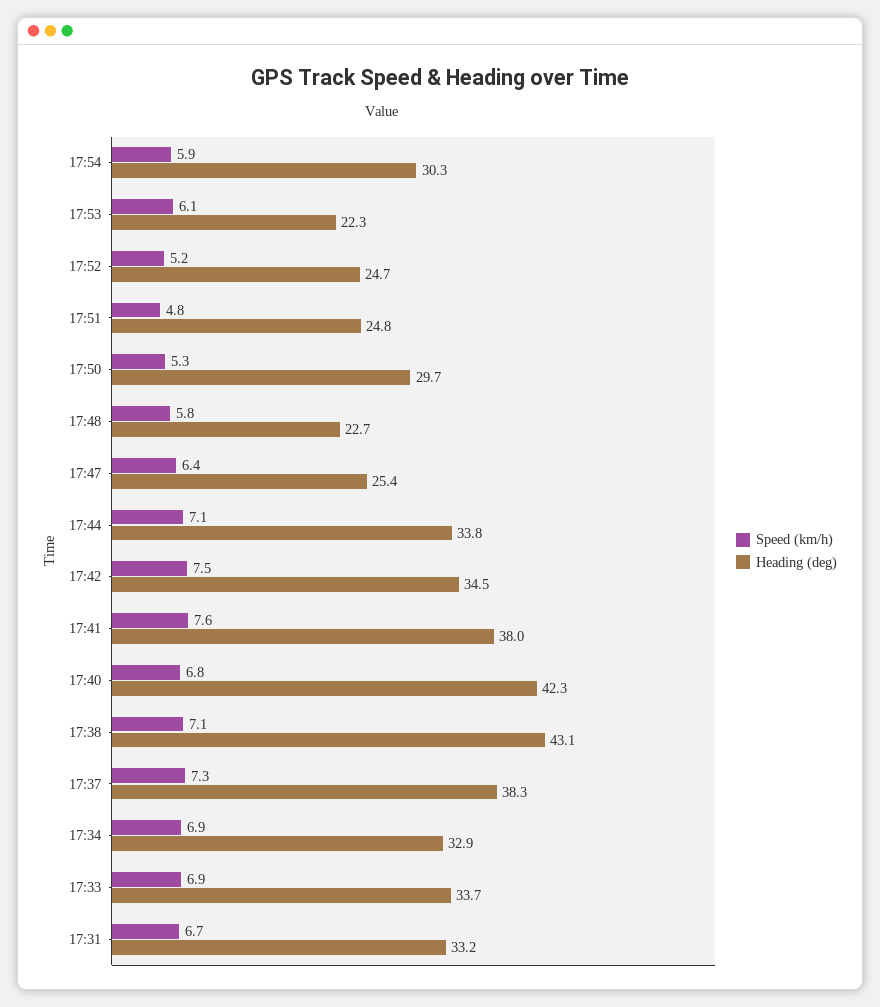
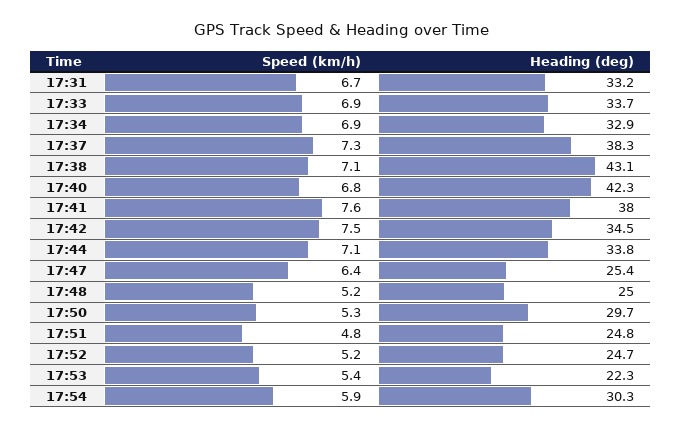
Speed (km/h), 17:53: 6.1 -> 5.4
Speed (km/h), 17:48: 5.8 -> 5.2
Heading (deg), 17:48: 22.7 -> 25

